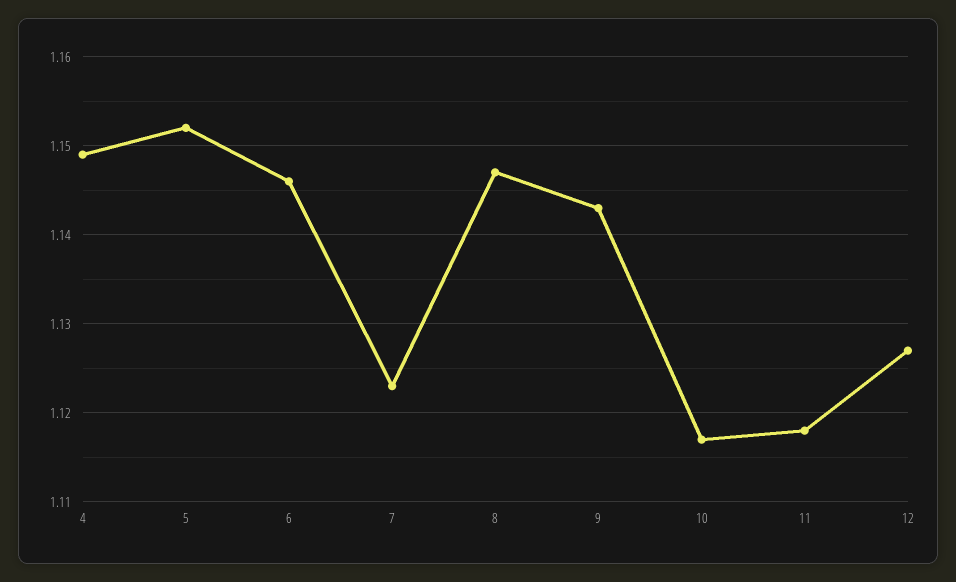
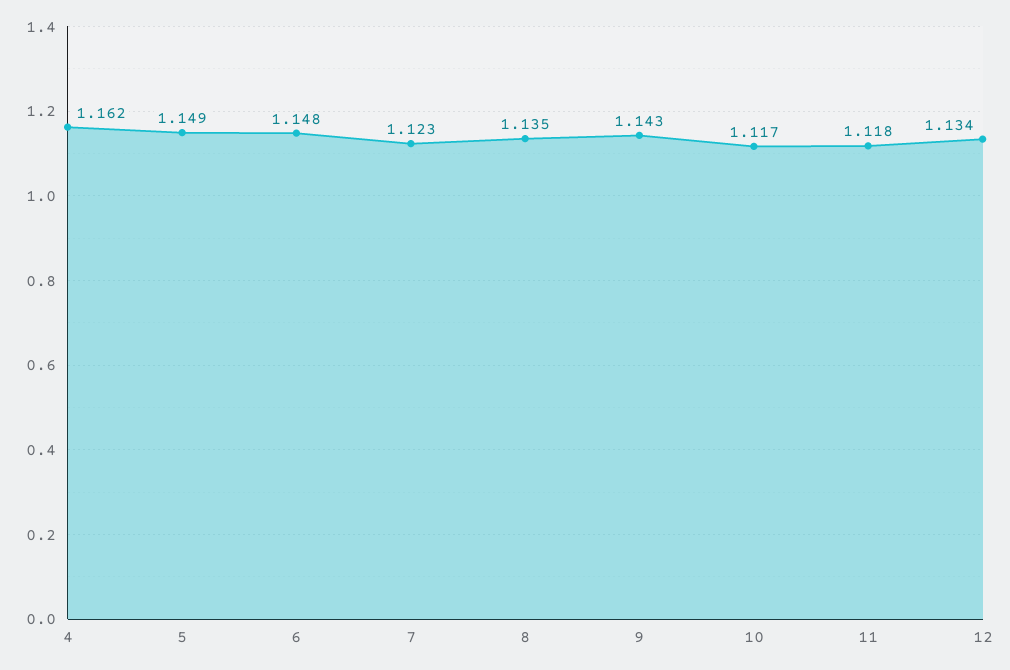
4: 1.149 -> 1.162
5: 1.152 -> 1.149
6: 1.146 -> 1.148
8: 1.147 -> 1.135
12: 1.127 -> 1.134

